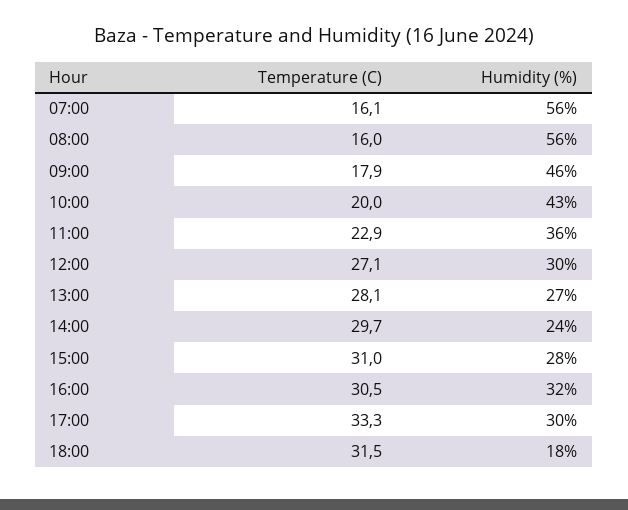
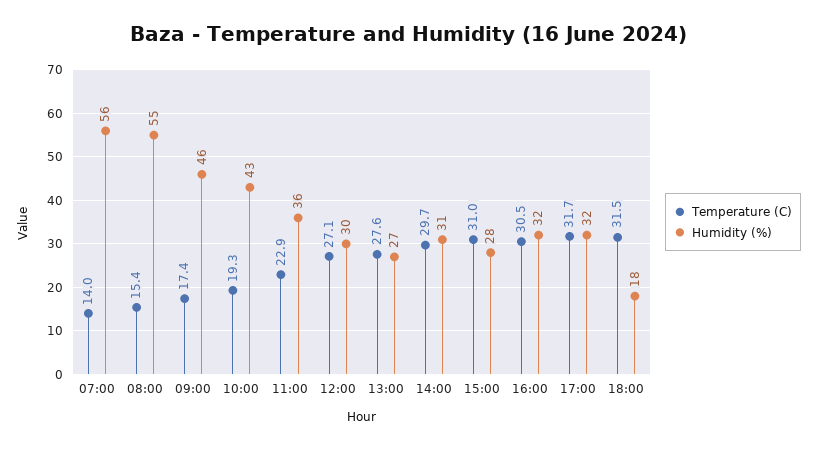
Temperature (C), 07:00: 16.1 -> 14
Temperature (C), 08:00: 16 -> 15.4
Humidity (%), 08:00: 56 -> 55
Temperature (C), 09:00: 17.9 -> 17.4
Temperature (C), 10:00: 20 -> 19.3
Temperature (C), 13:00: 28.1 -> 27.6
Humidity (%), 14:00: 24 -> 31
Temperature (C), 17:00: 33.3 -> 31.7
Humidity (%), 17:00: 30 -> 32

